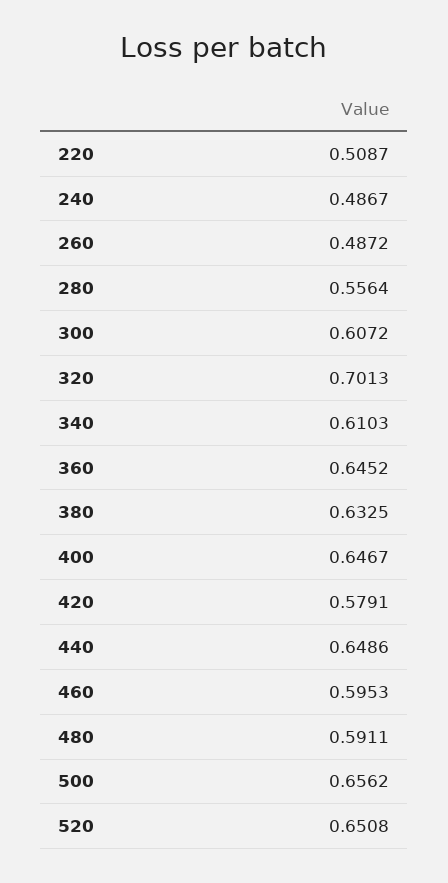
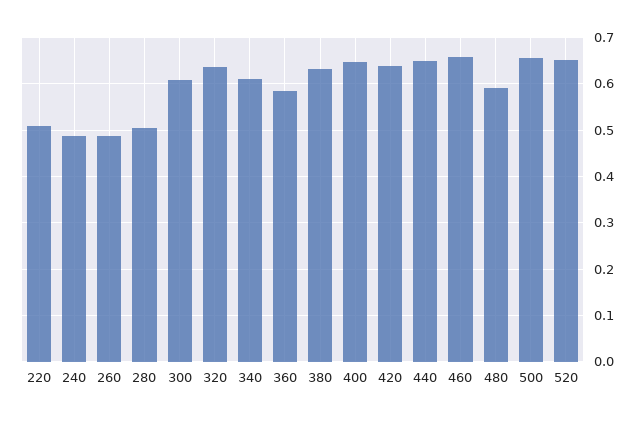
280: 0.5564 -> 0.5
320: 0.7013 -> 0.64
360: 0.6452 -> 0.58
420: 0.5791 -> 0.64
460: 0.5953 -> 0.66

